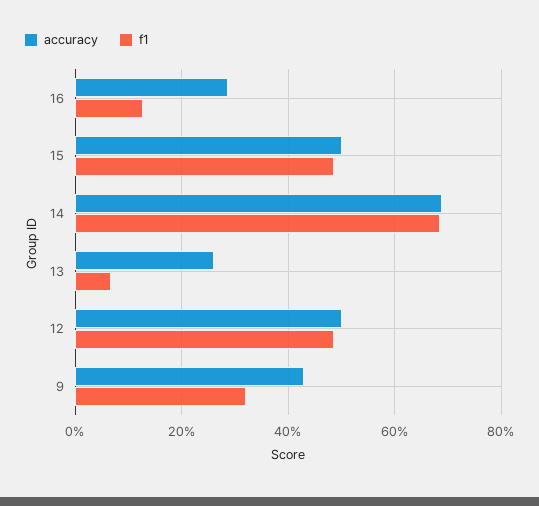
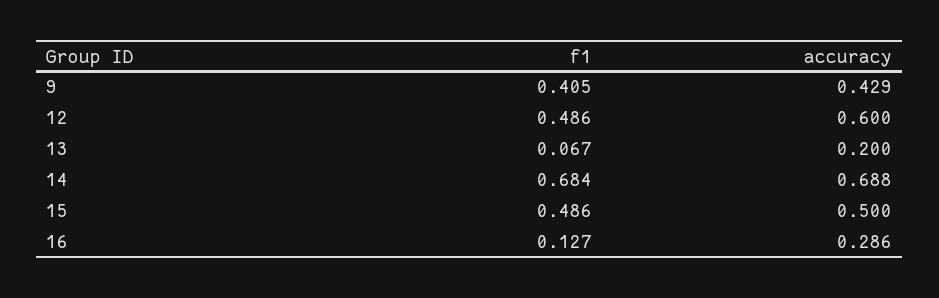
accuracy, 13: 0.26 -> 0.2
accuracy, 12: 0.5 -> 0.6
f1, 9: 0.32 -> 0.405

